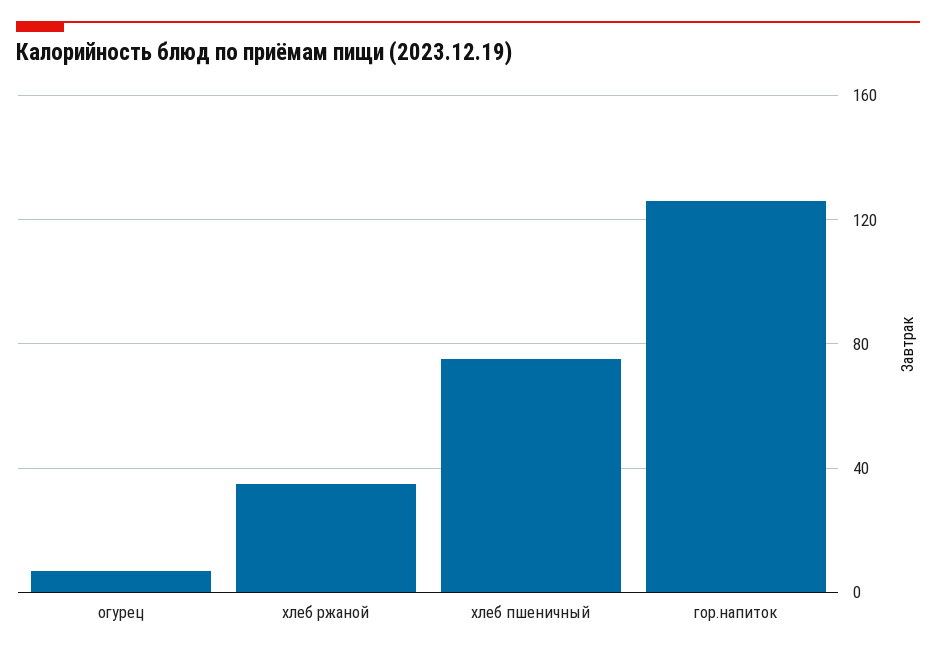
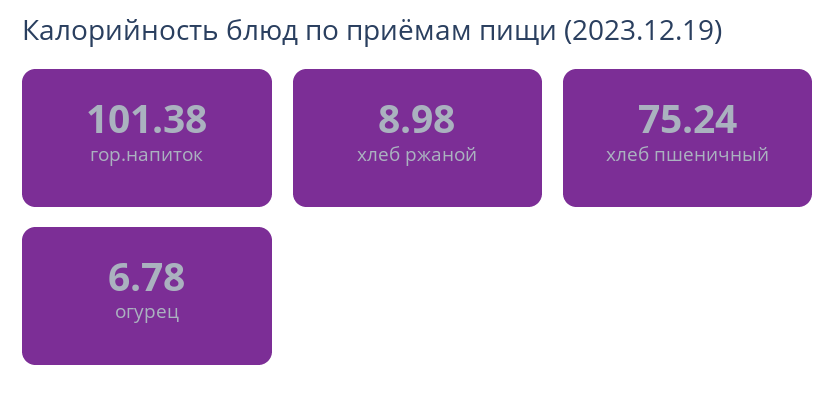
хлеб ржаной: 35 -> 8.98
гор.напиток: 125 -> 101.38

